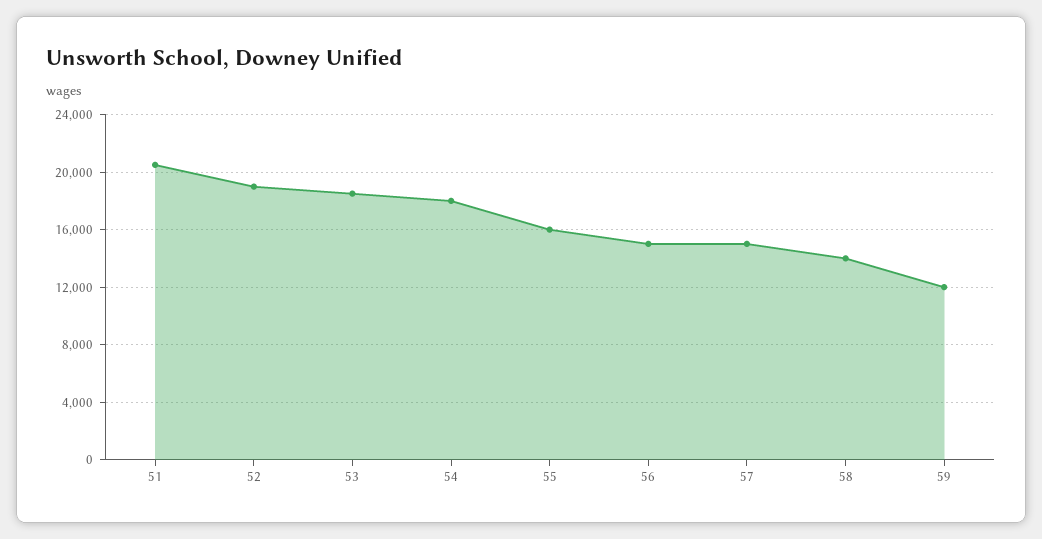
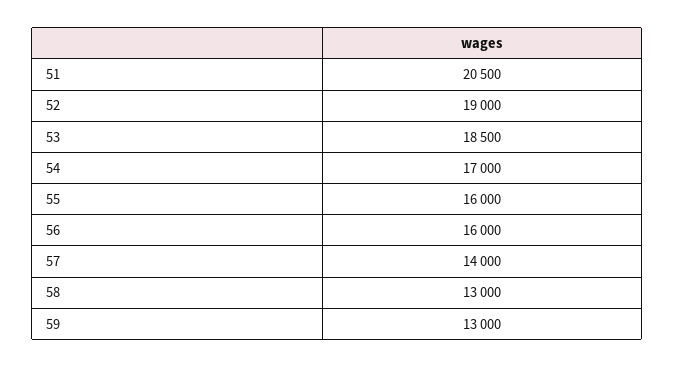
54: 18000 -> 17000
56: 15000 -> 16000
57: 15000 -> 14000
58: 14000 -> 13000
59: 12000 -> 13000

